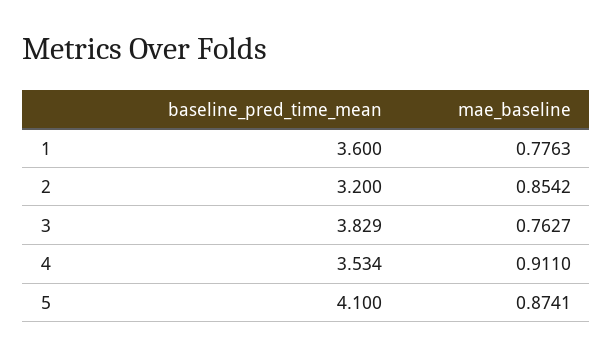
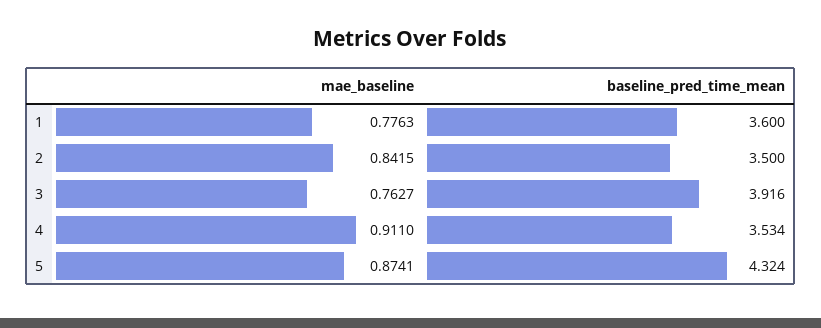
baseline_pred_time_mean, 2: 3.2 -> 3.5
mae_baseline, 2: 0.8542 -> 0.8415
baseline_pred_time_mean, 3: 3.829 -> 3.916
baseline_pred_time_mean, 5: 4.1 -> 4.324

